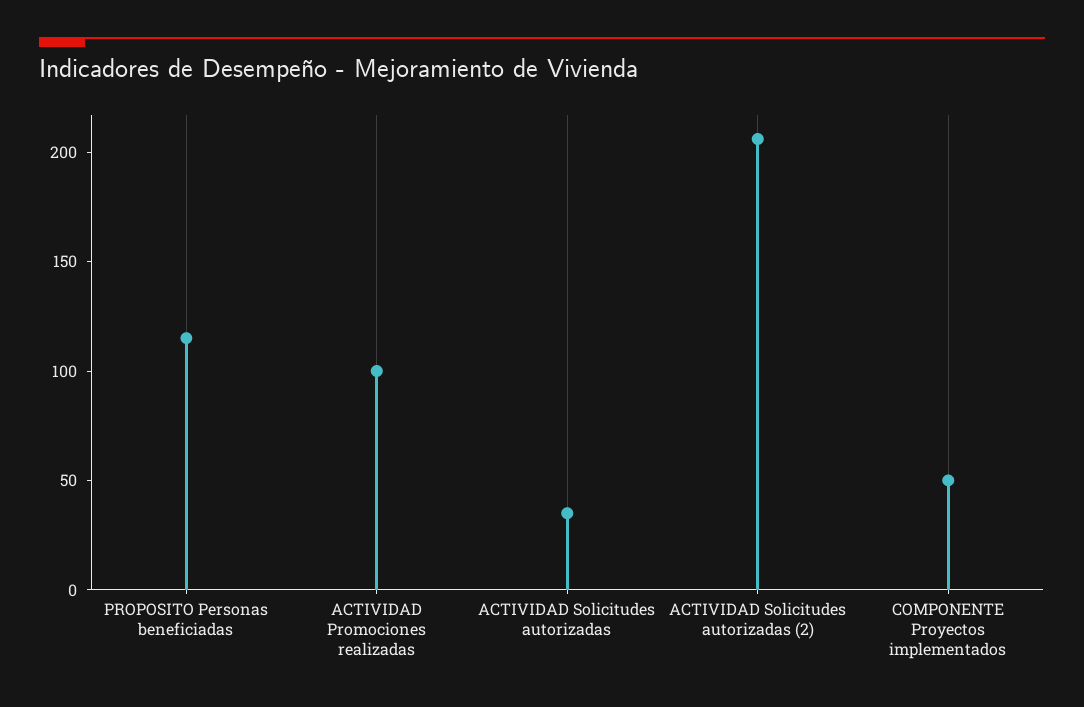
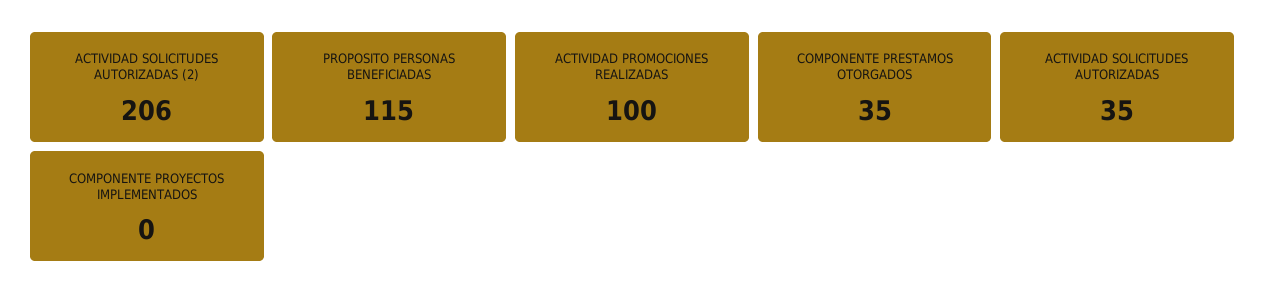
COMPONENTE Proyectos implementados: 50 -> 0
COMPONENTE PRESTAMOS OTORGADOS: none -> 35

